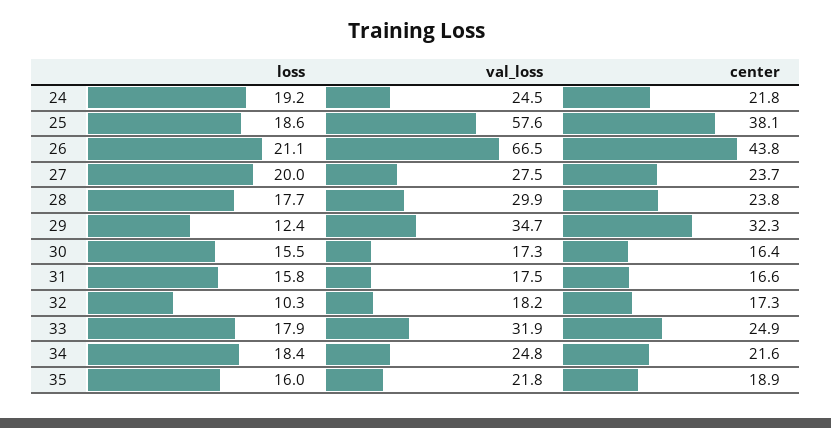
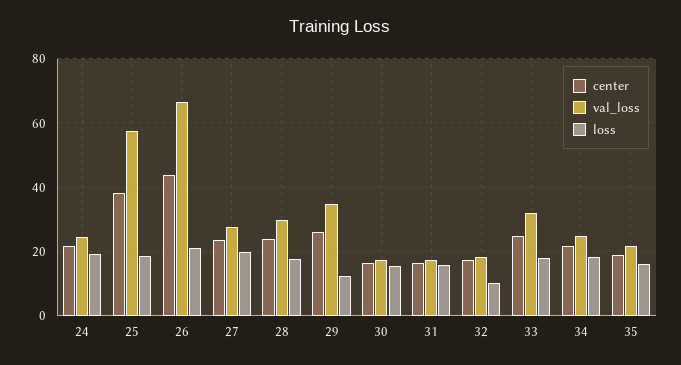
center, 29: 32.3 -> 26

